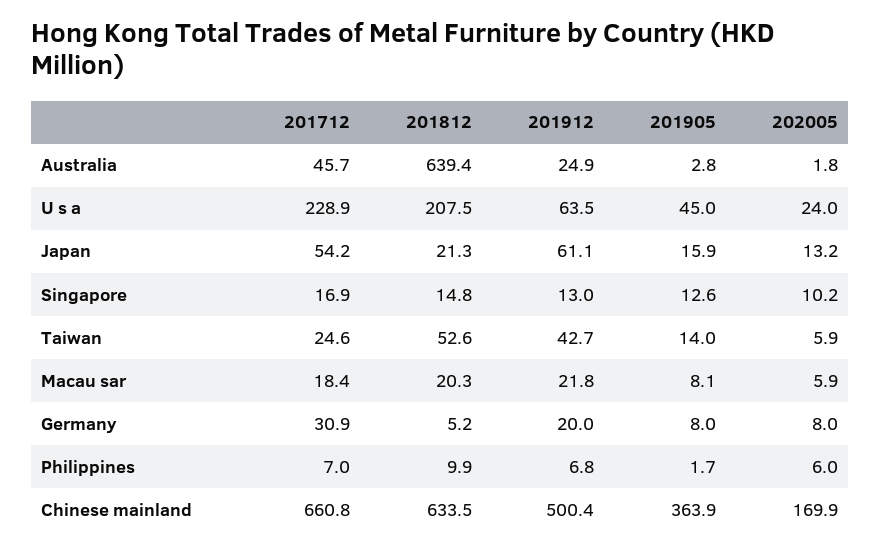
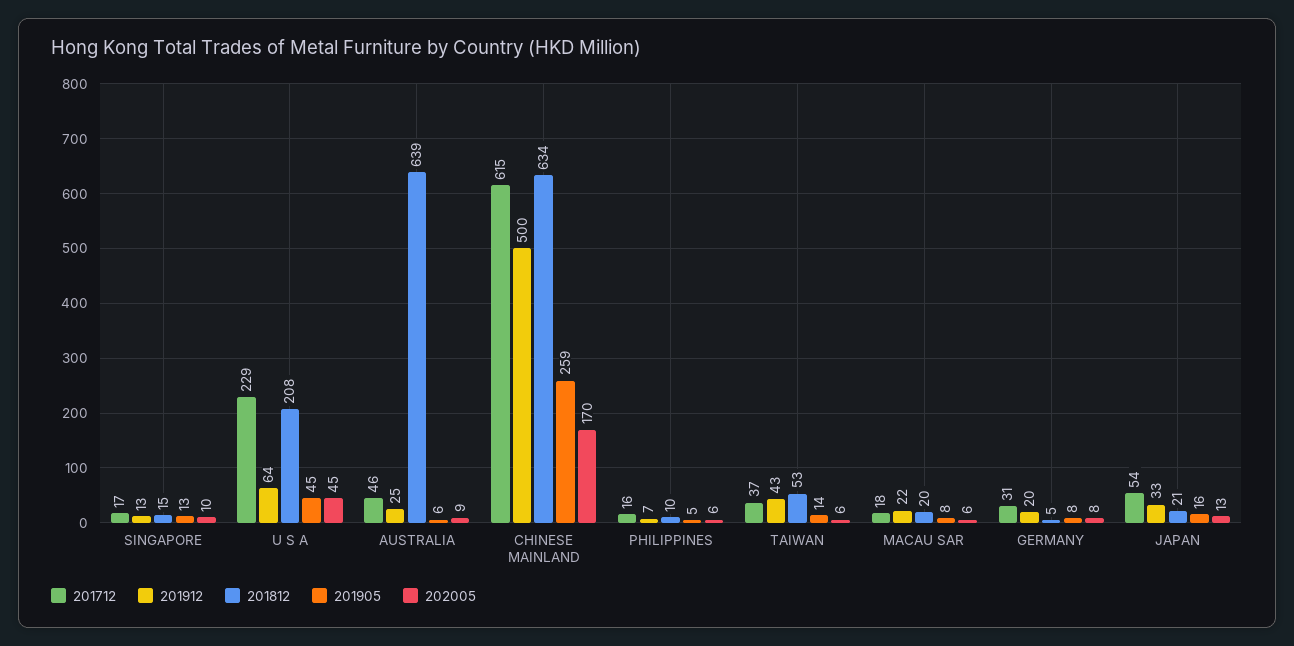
201905, Australia: 2.8 -> 6
202005, Australia: 1.8 -> 9
202005, U s a: 24 -> 45
201912, Japan: 61.1 -> 33
201712, Taiwan: 24.6 -> 37
201712, Philippines: 7 -> 16
201905, Philippines: 1.7 -> 5
201712, Chinese mainland: 660.8 -> 615
201905, Chinese mainland: 363.9 -> 259

